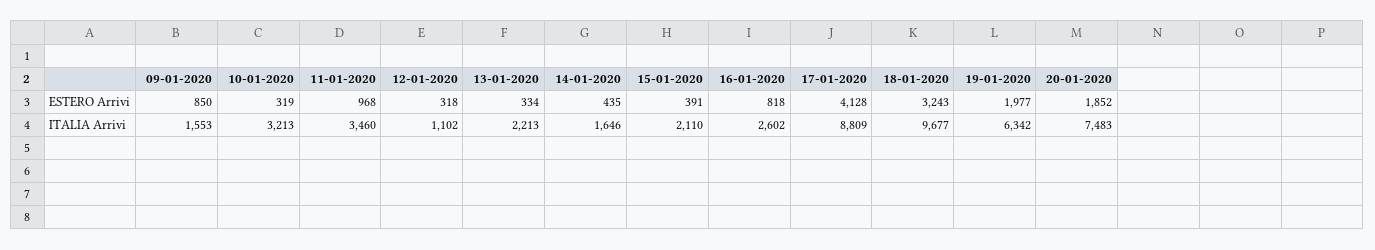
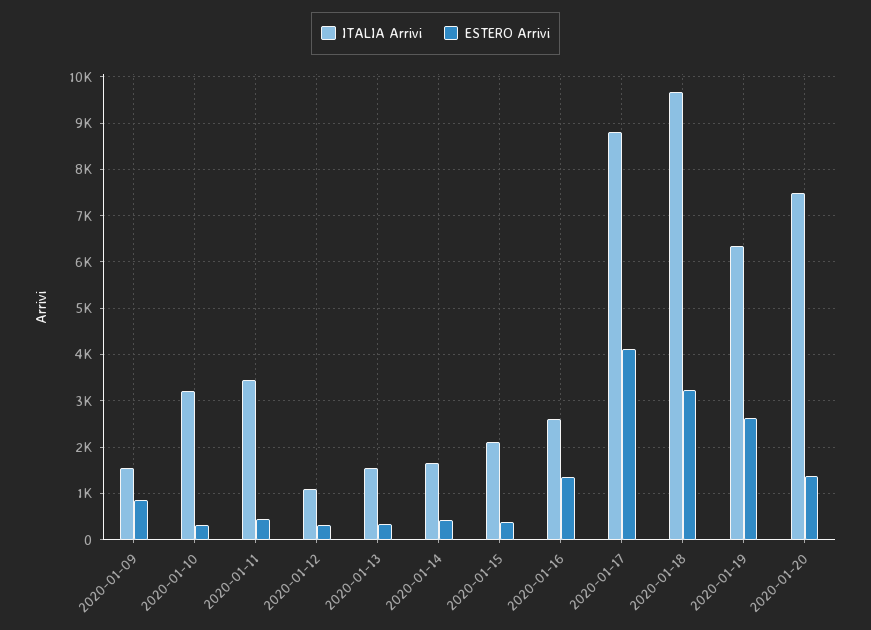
ESTERO Arrivi, 11-01-2020: 968 -> 400
ESTERO Arrivi, 16-01-2020: 818 -> 1400
ESTERO Arrivi, 19-01-2020: 1977 -> 2600
ESTERO Arrivi, 20-01-2020: 1852 -> 1400
ITALIA Arrivi, 13-01-2020: 2213 -> 1600

